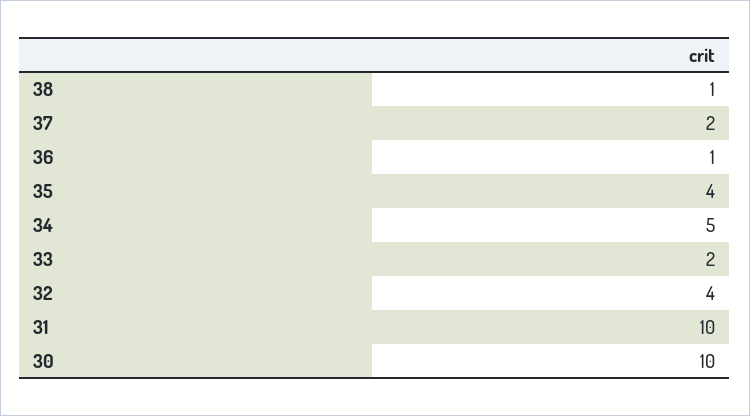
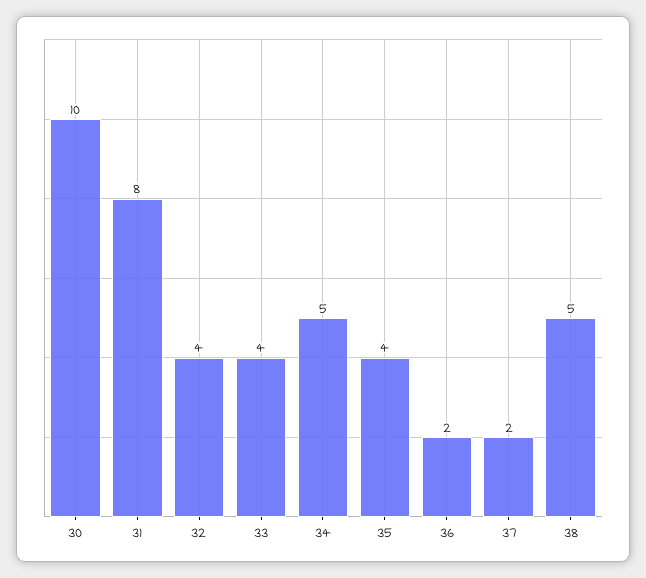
38: 1 -> 5
36: 1 -> 2
33: 2 -> 4
31: 10 -> 8

